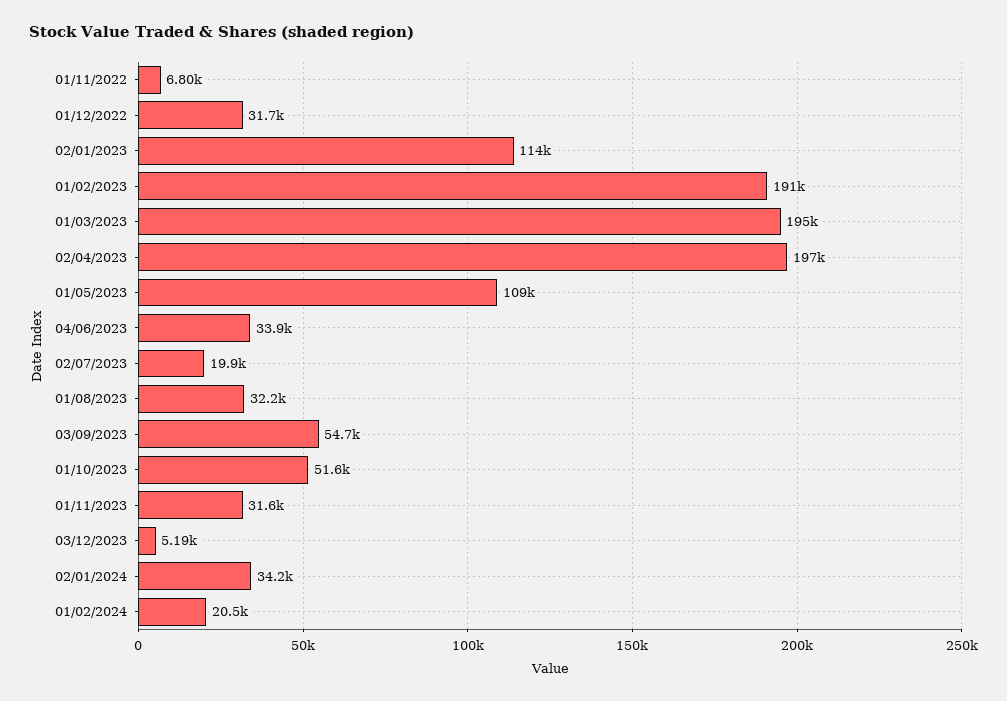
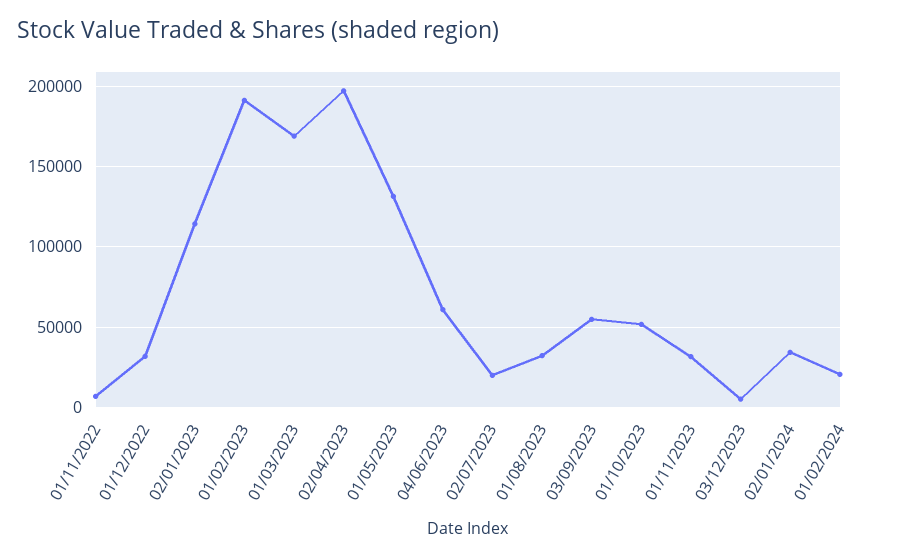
01/03/2023: 195000 -> 170000
01/05/2023: 109000 -> 130000
04/06/2023: 33900 -> 60000

